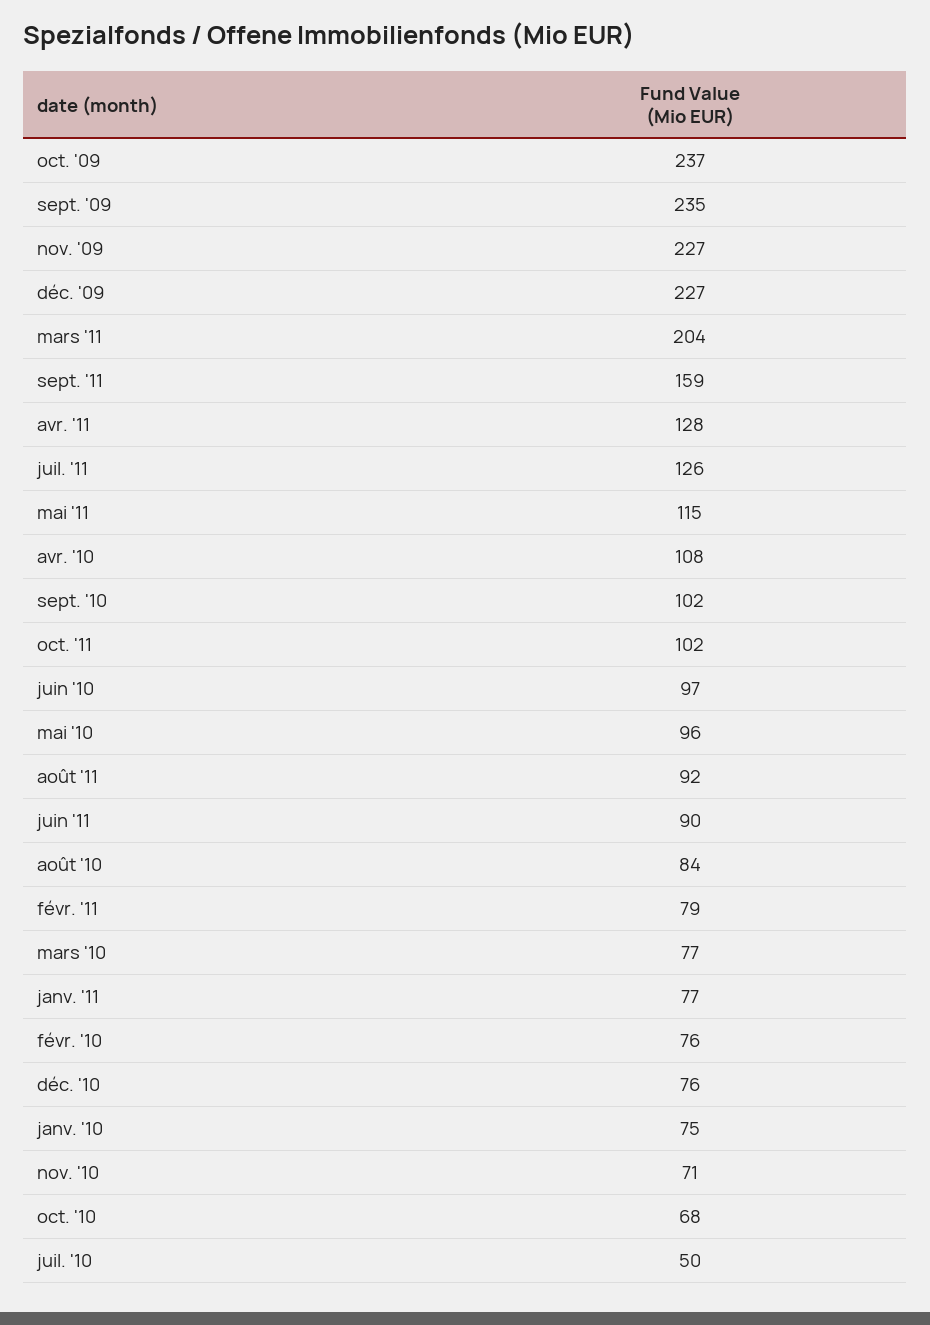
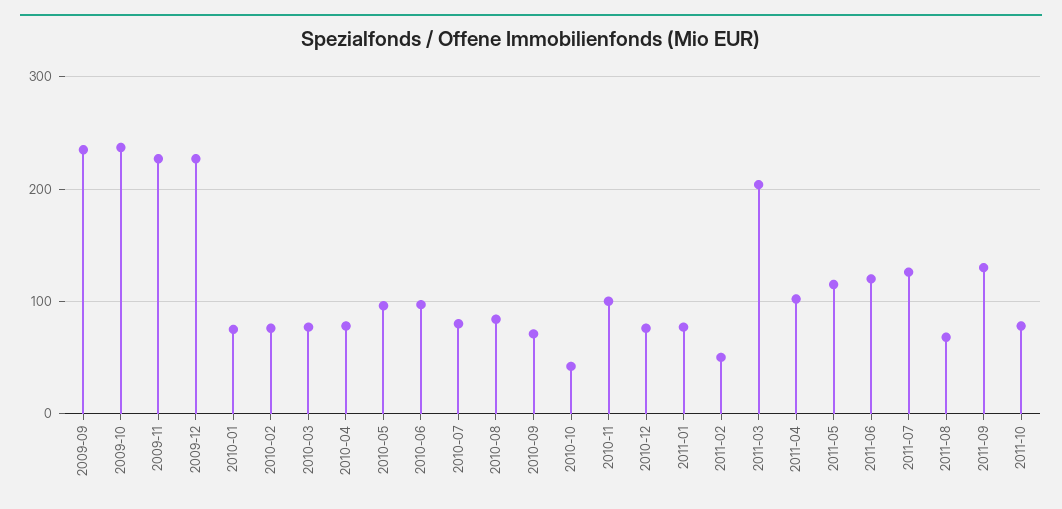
sept. '11: 159 -> 130
avr. '11: 128 -> 100
avr. '10: 108 -> 80
sept. '10: 102 -> 70
oct. '11: 102 -> 80
août '11: 92 -> 70
juin '11: 90 -> 120
févr. '11: 79 -> 50
nov. '10: 71 -> 100
oct. '10: 68 -> 40
juil. '10: 50 -> 80

